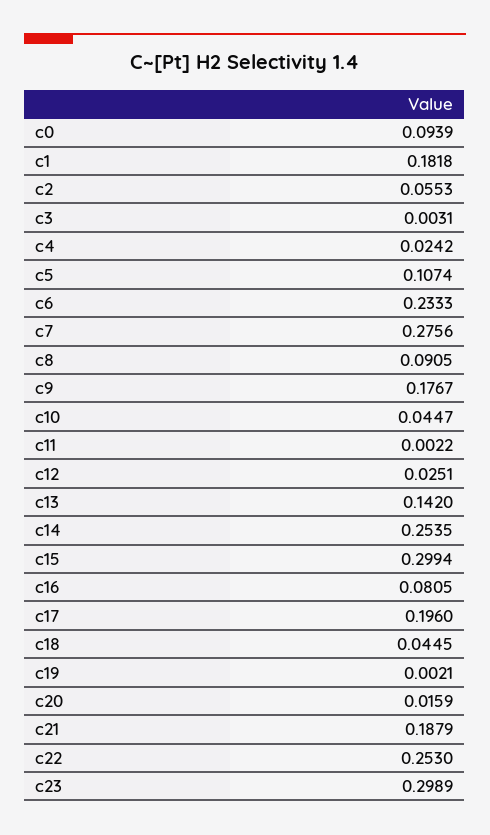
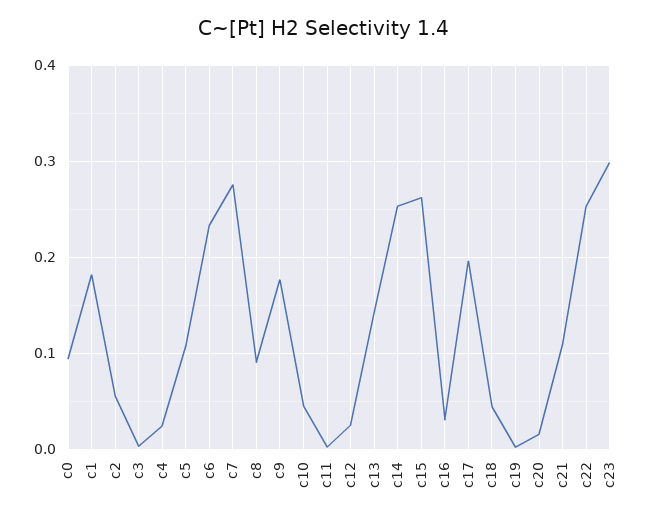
c15: 0.2994 -> 0.26
c16: 0.0805 -> 0.03
c21: 0.1879 -> 0.11

